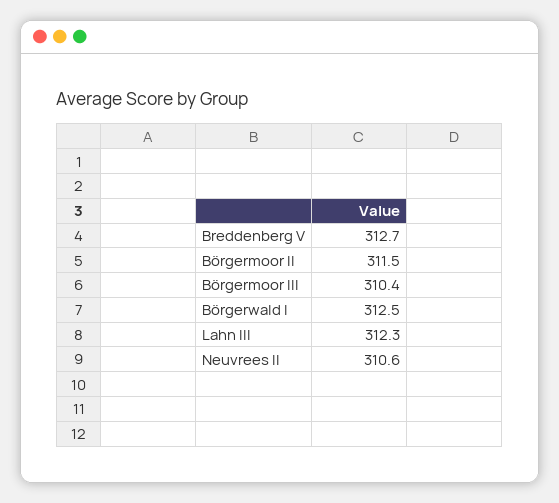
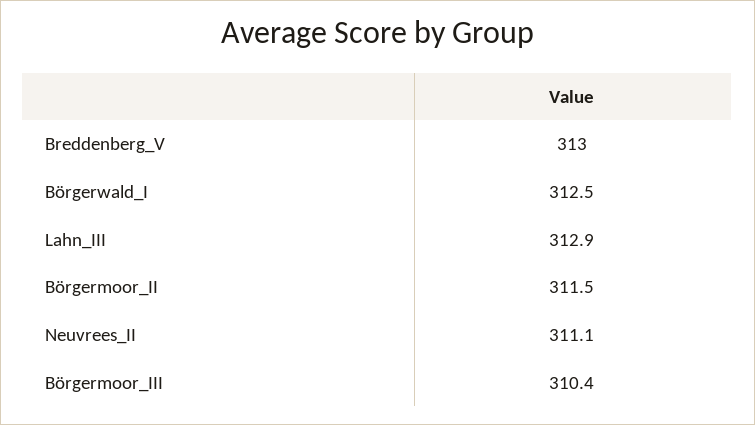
Breddenberg V: 312.7 -> 313
Lahn III: 312.3 -> 312.9
Neuvrees II: 310.6 -> 311.1

